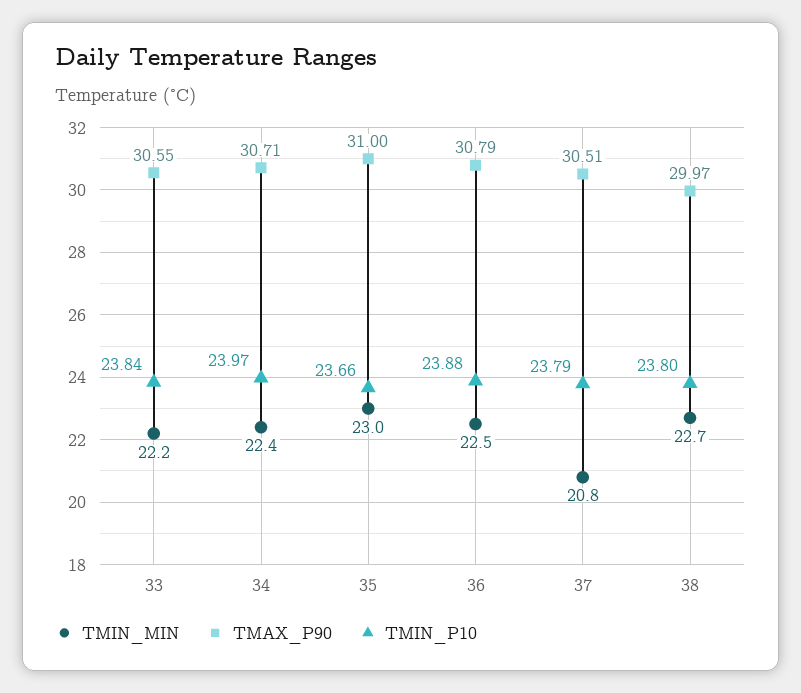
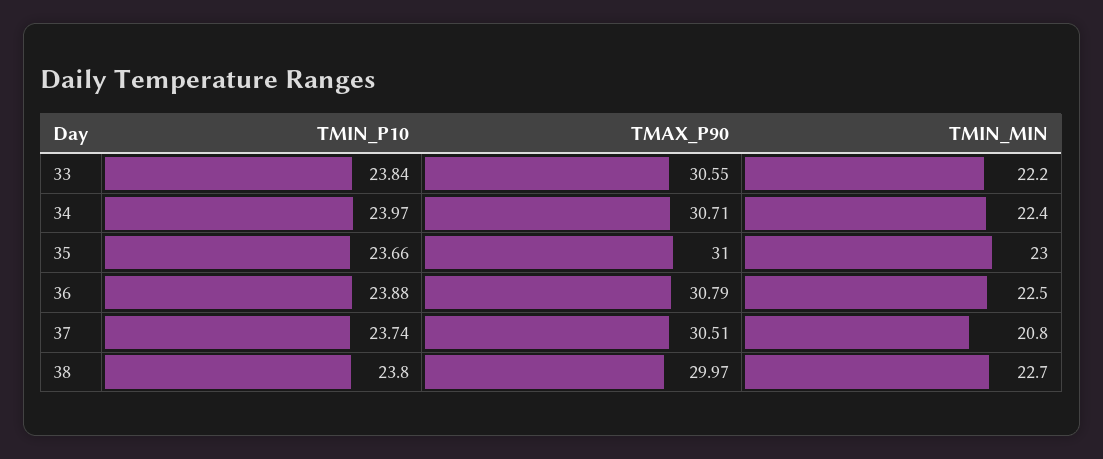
TMIN_P10, 37: 23.79 -> 23.74

